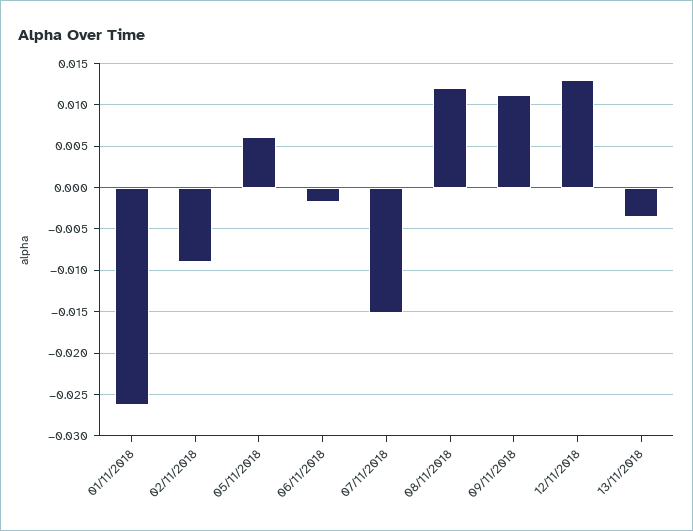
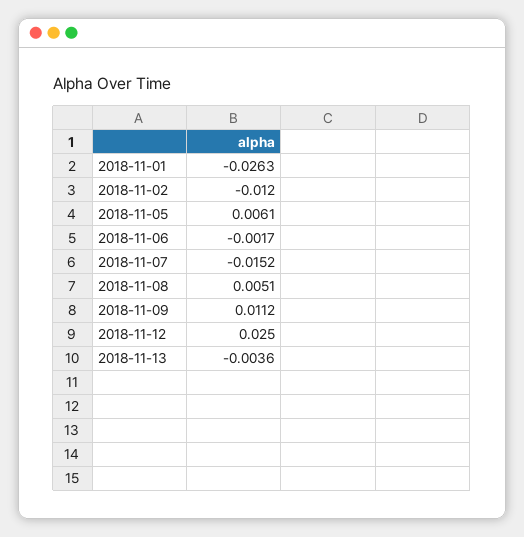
02/11/2018: -0.009 -> -0.012
08/11/2018: 0.012 -> 0.0051
12/11/2018: 0.013 -> 0.025

